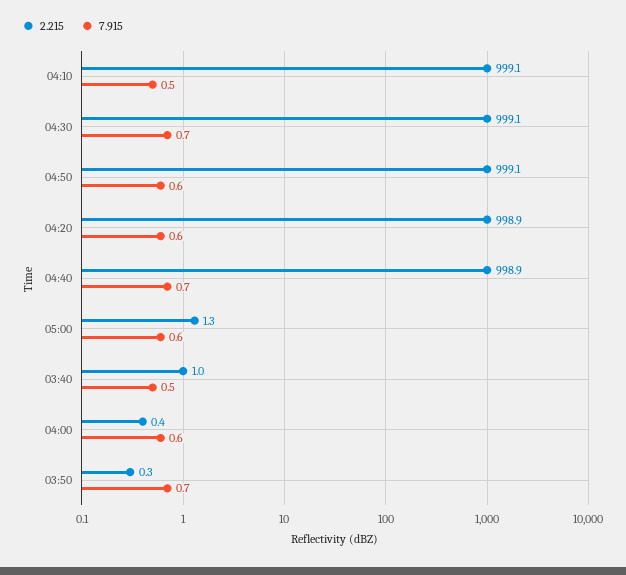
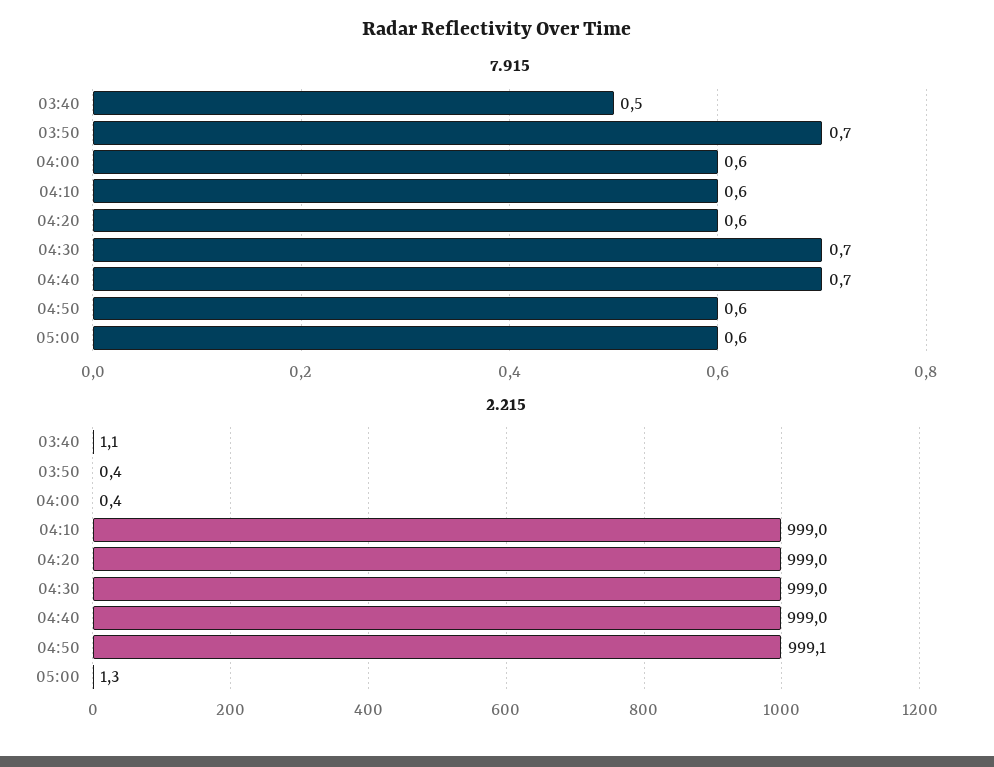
2.215, 04:10: 999.1 -> 999
7.915, 04:10: 0.5 -> 0.6
2.215, 04:30: 999.1 -> 999
2.215, 04:20: 998.9 -> 999
2.215, 04:40: 998.9 -> 999
2.215, 03:40: 1 -> 1.1
2.215, 03:50: 0.3 -> 0.4

